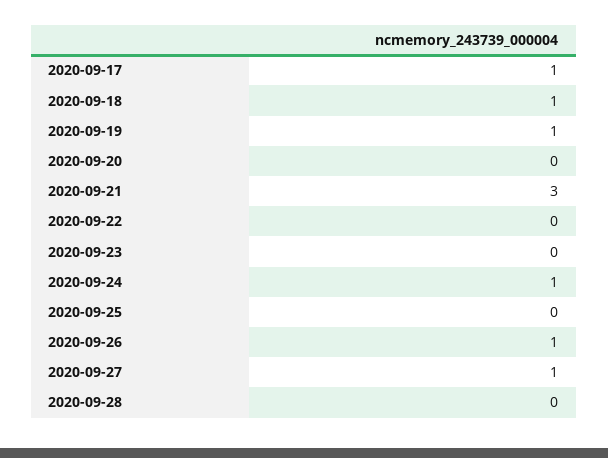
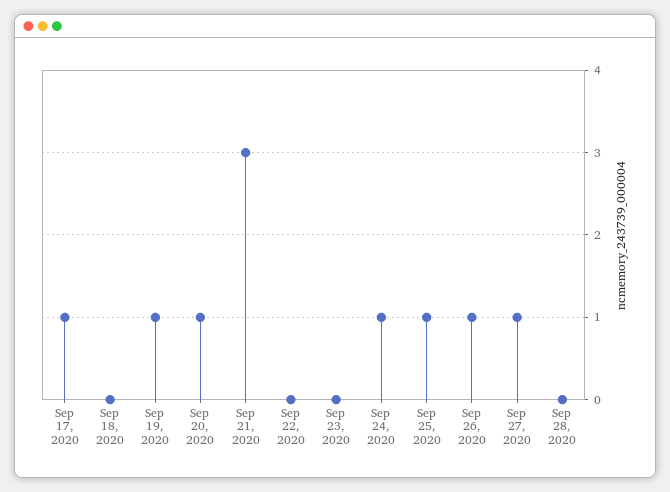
2020-09-18: 1 -> 0
2020-09-20: 0 -> 1
2020-09-25: 0 -> 1

